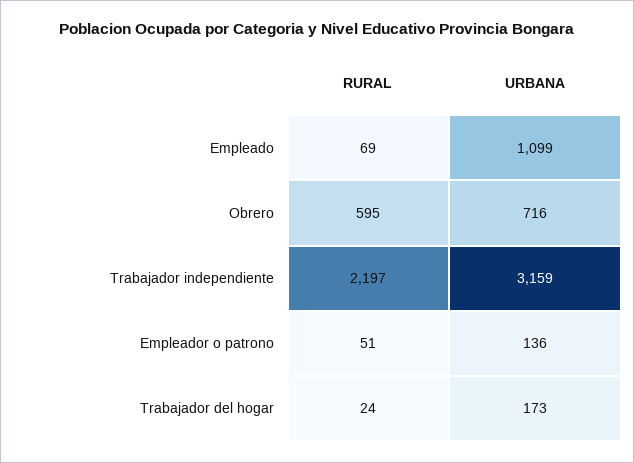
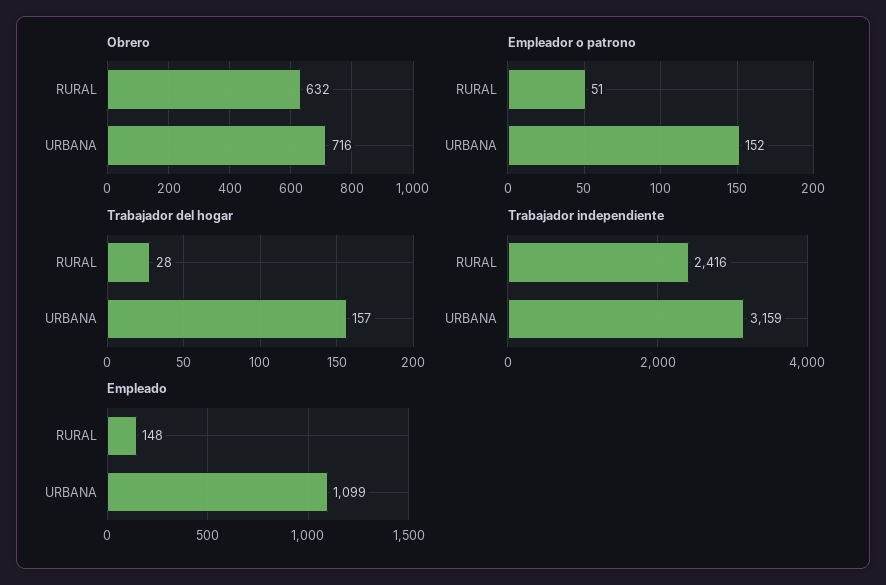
Empleado, RURAL: 69 -> 148
Obrero, RURAL: 595 -> 632
Trabajador independiente, RURAL: 2197 -> 2416
Empleador o patrono, URBANA: 136 -> 152
Trabajador del hogar, RURAL: 24 -> 28
Trabajador del hogar, URBANA: 173 -> 157

